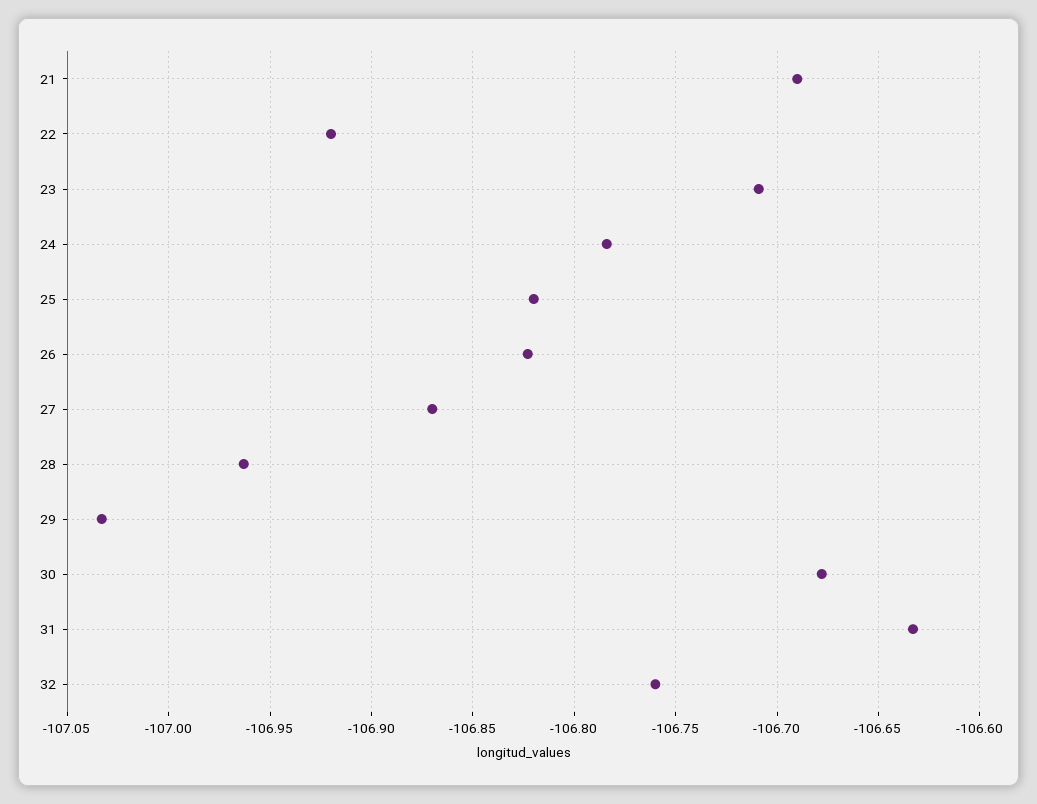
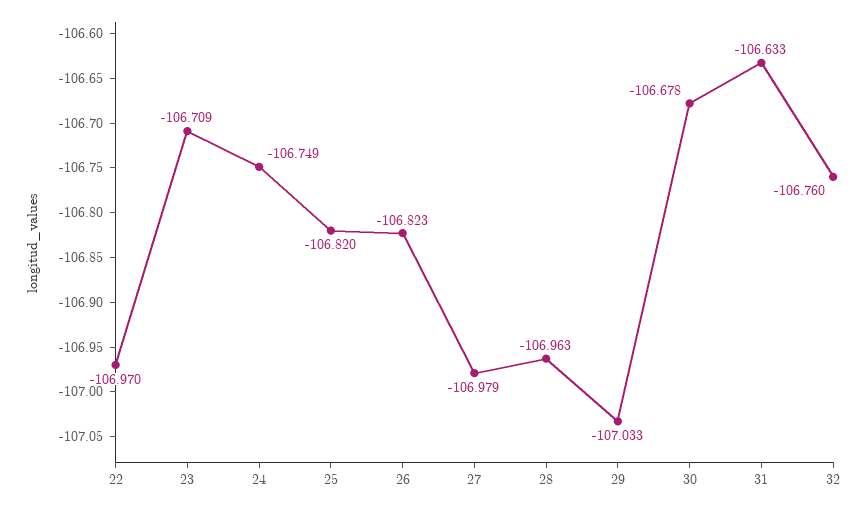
21: -106.69 -> none
22: -106.92 -> -106.97
24: -106.785 -> -106.749
27: -106.87 -> -106.979

